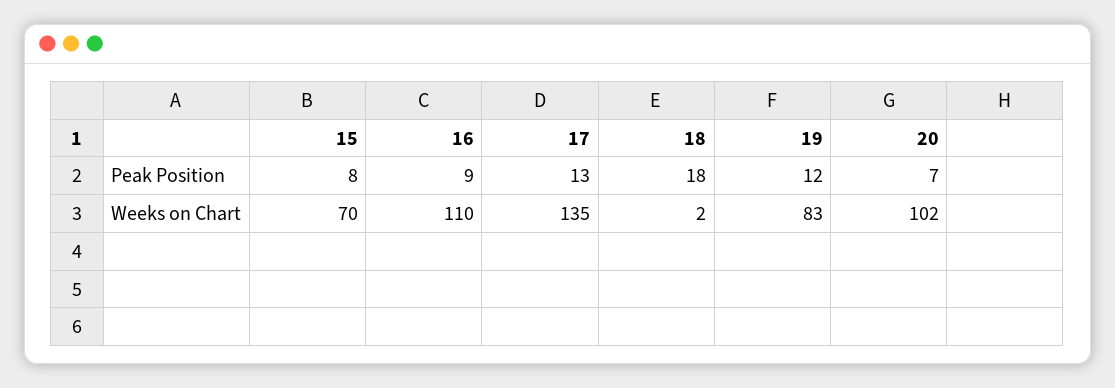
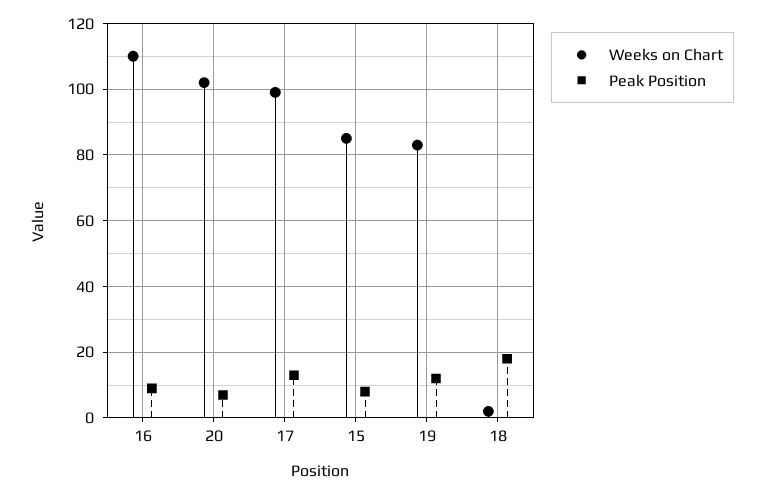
Weeks on Chart, 15: 70 -> 85
Weeks on Chart, 17: 135 -> 100

